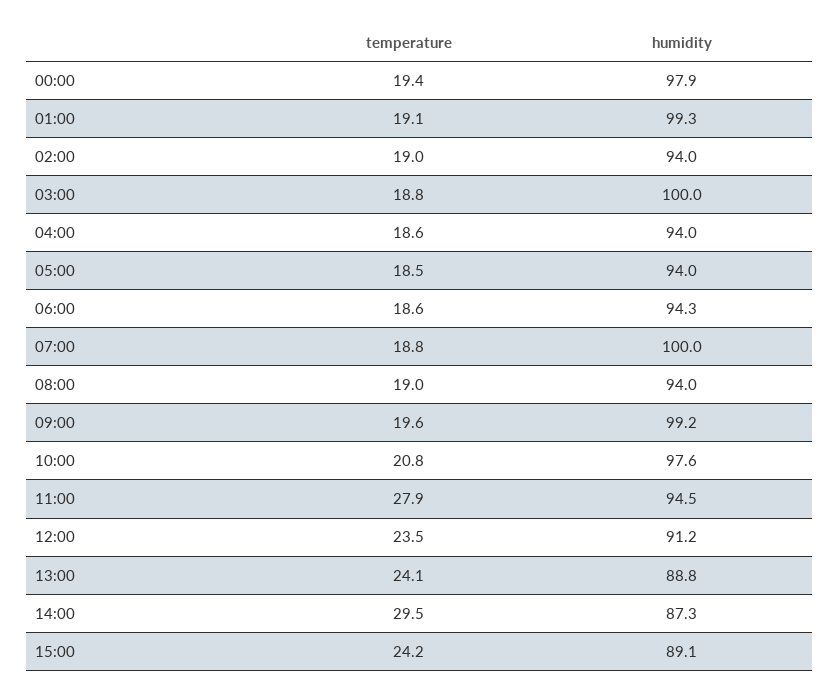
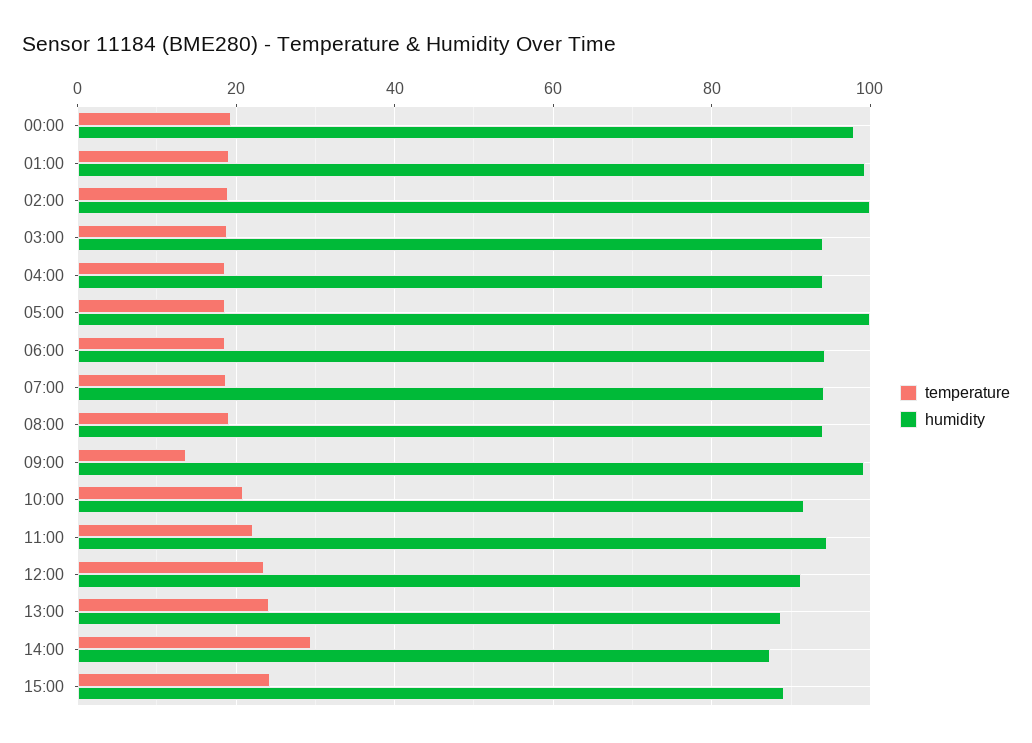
humidity, 02:00: 94 -> 100
humidity, 03:00: 100 -> 94
humidity, 05:00: 94 -> 100
humidity, 07:00: 100 -> 94
temperature, 09:00: 19.6 -> 14
humidity, 10:00: 97.6 -> 92
temperature, 11:00: 27.9 -> 22

